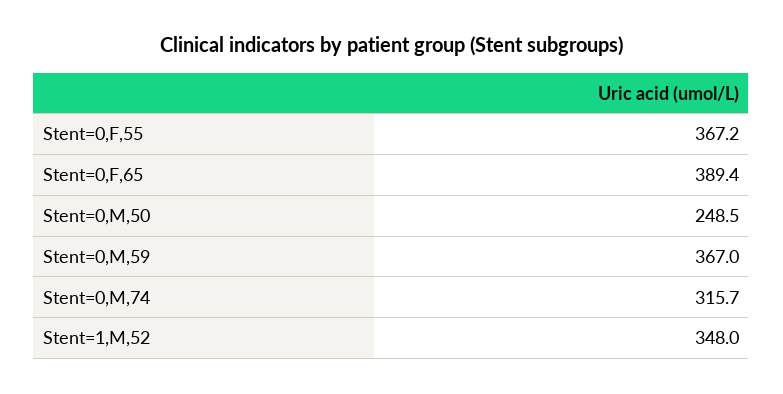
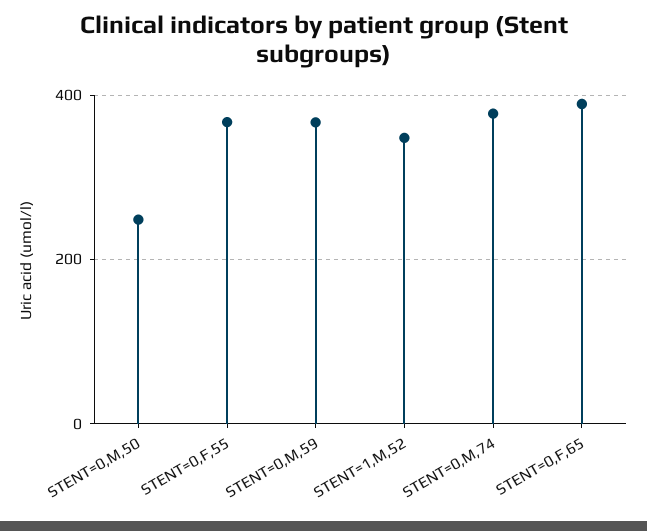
Stent=0,M,74: 315.7 -> 380

